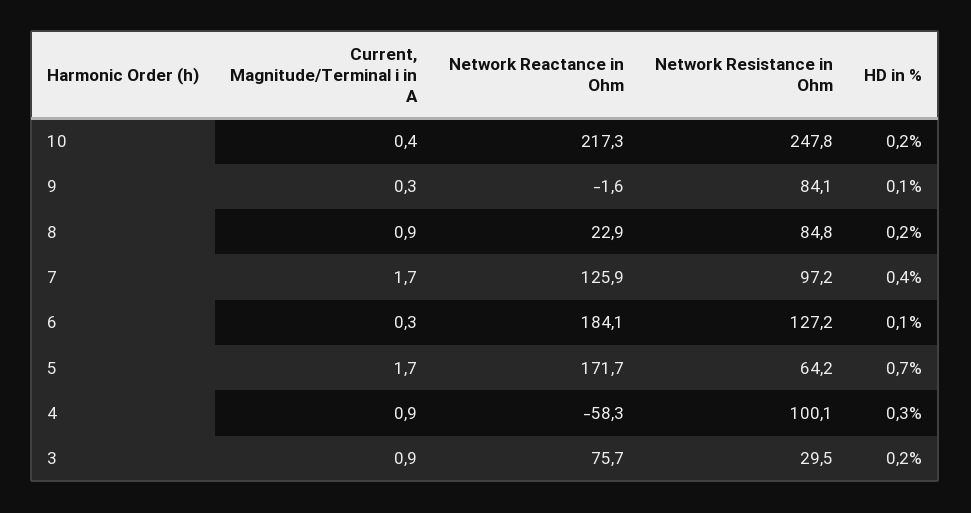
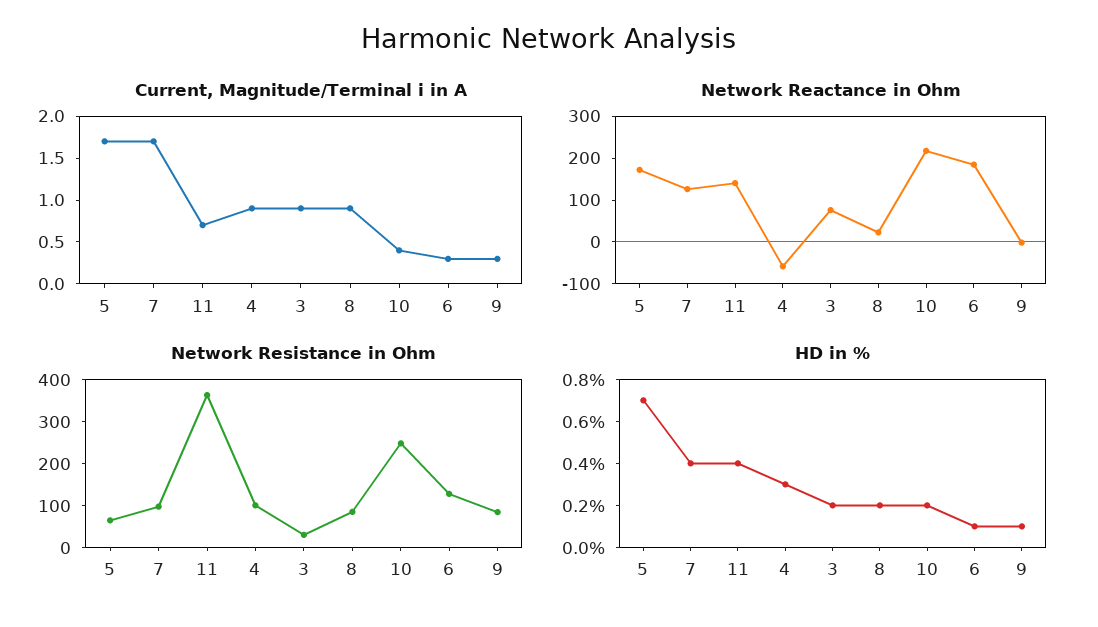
Current, Magnitude/Terminal i in A, 11: none -> 0.7
Network Reactance in Ohm, 11: none -> 140
Network Resistance in Ohm, 11: none -> 360
HD in %, 11: none -> 0.4

